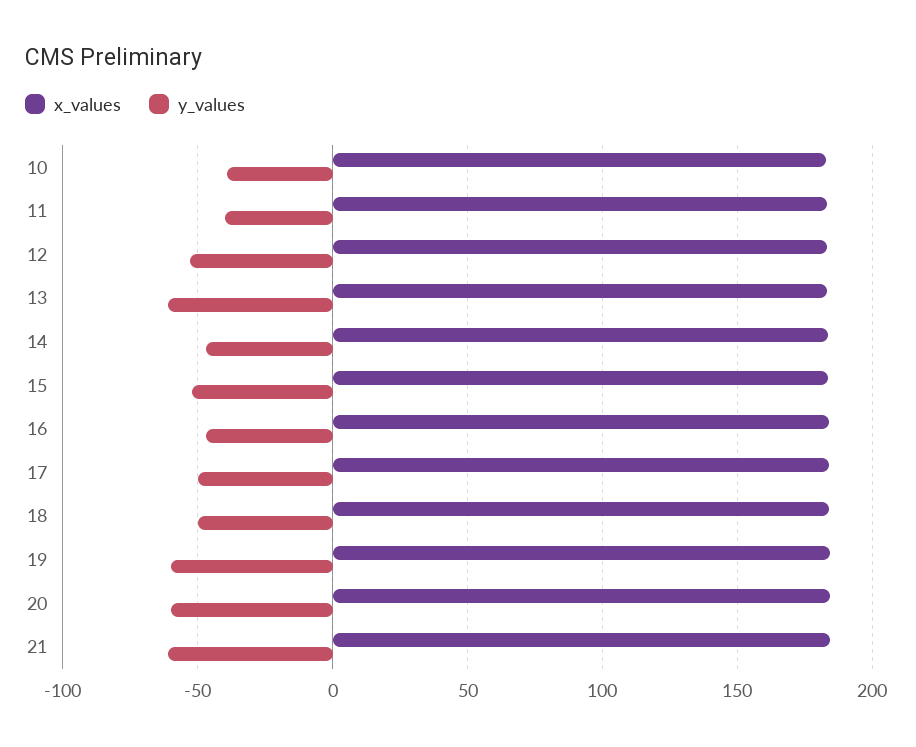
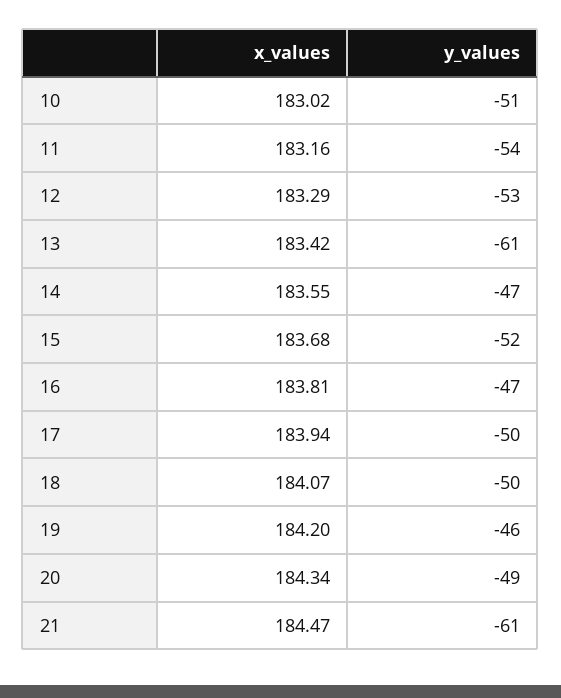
y_values, 10: -40 -> -51
y_values, 11: -40 -> -54
y_values, 19: -60 -> -46
y_values, 20: -60 -> -49

